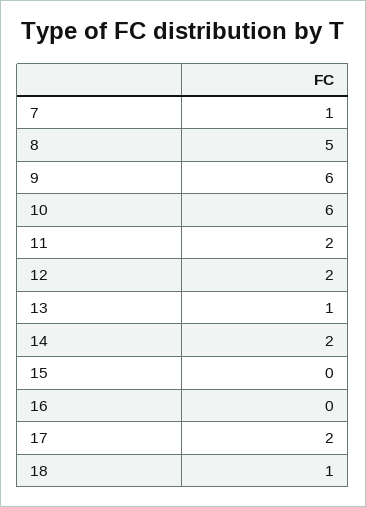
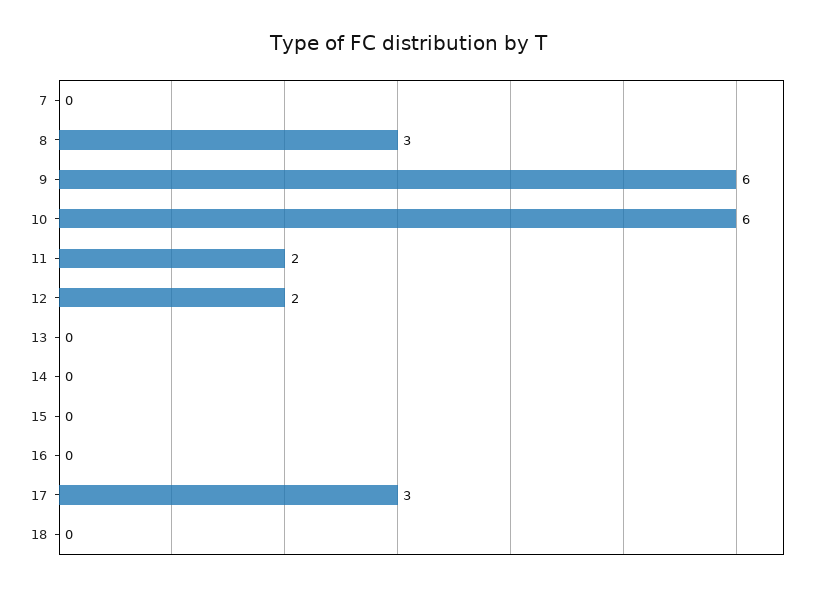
7: 1 -> 0
8: 5 -> 3
13: 1 -> 0
14: 2 -> 0
17: 2 -> 3
18: 1 -> 0

